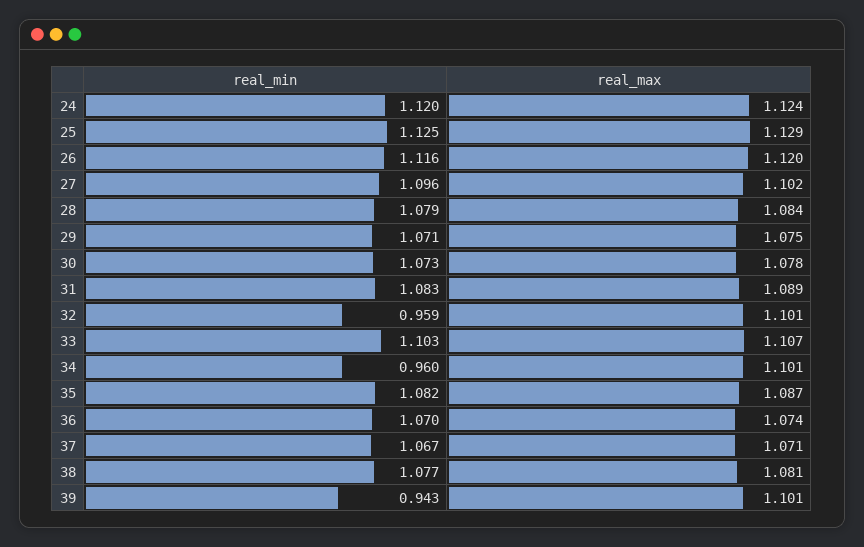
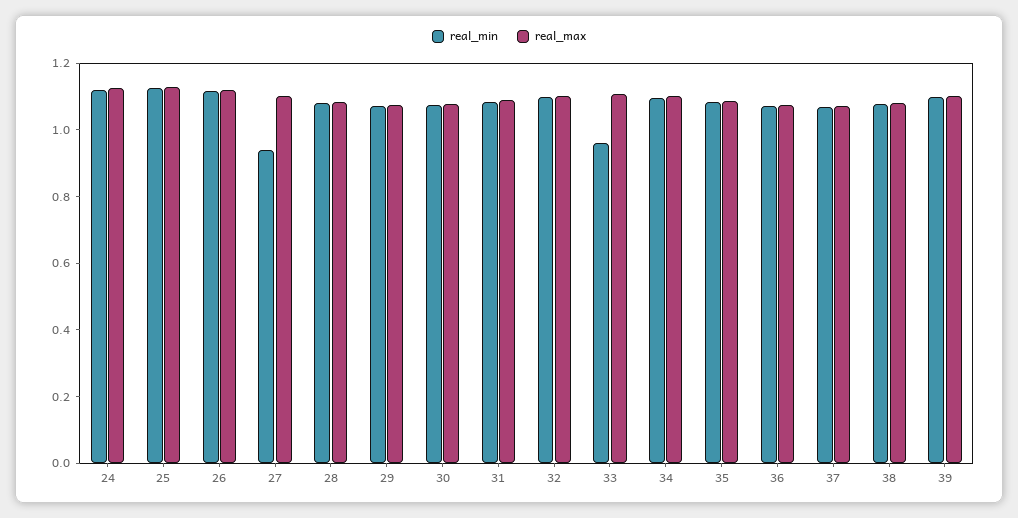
real_min, 27: 1.096 -> 0.95
real_min, 32: 0.959 -> 1.1
real_min, 33: 1.103 -> 0.95
real_min, 34: 0.96 -> 1.1
real_min, 39: 0.943 -> 1.1

